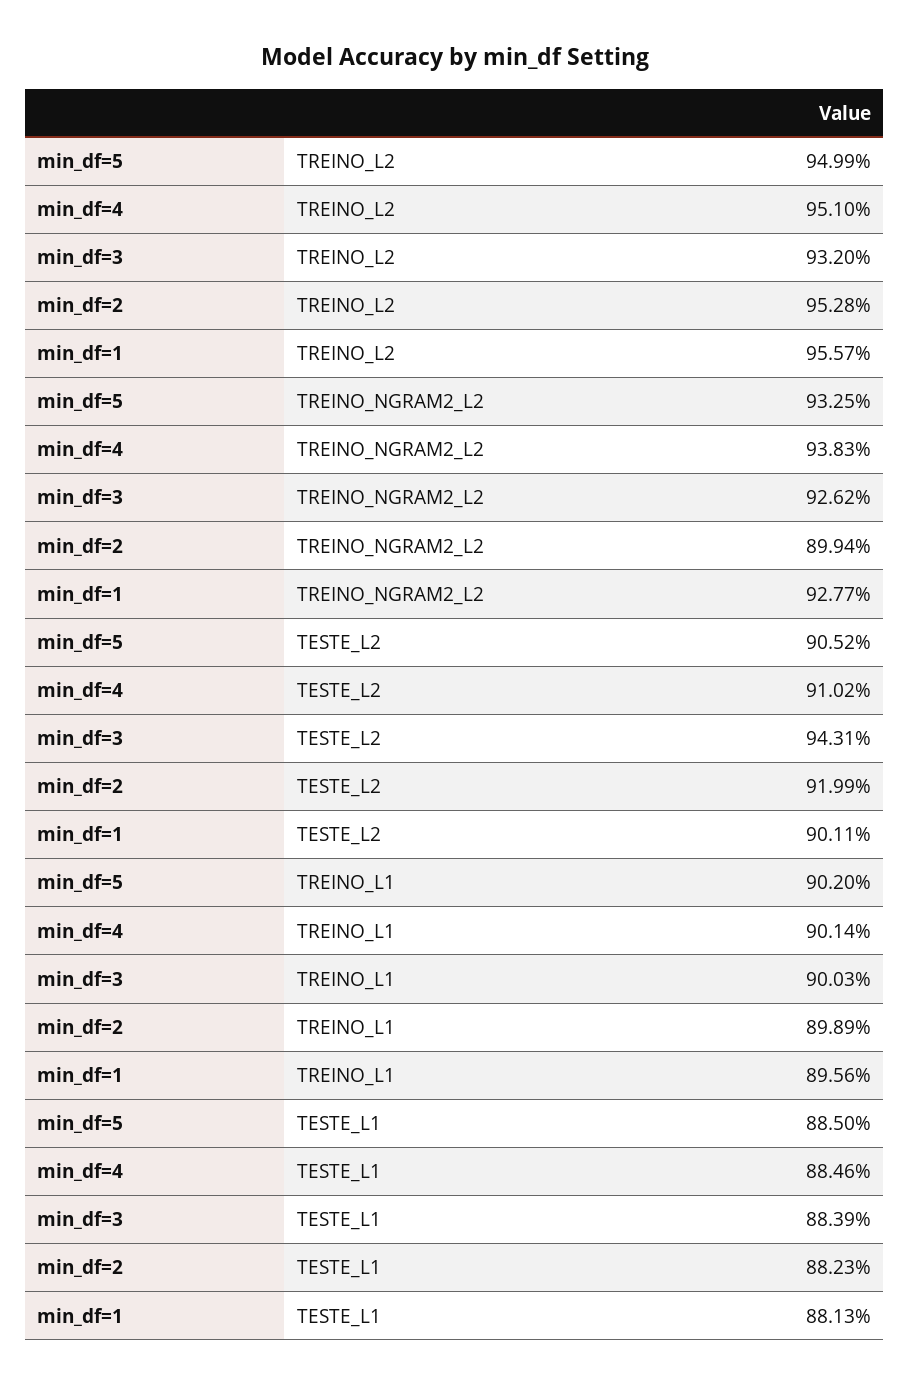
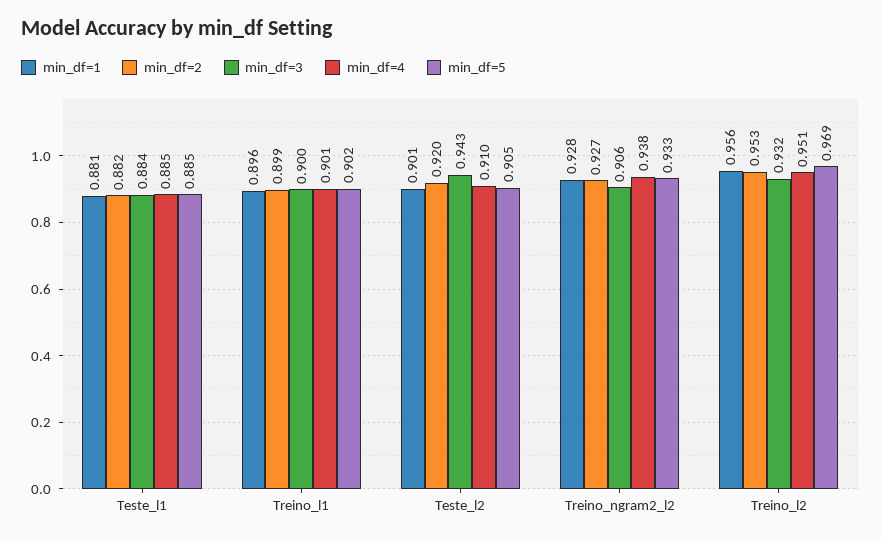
min_df=5, TREINO_L2: 0.9499 -> 0.969
min_df=3, TREINO_NGRAM2_L2: 0.9262 -> 0.906
min_df=2, TREINO_NGRAM2_L2: 0.8994 -> 0.927

